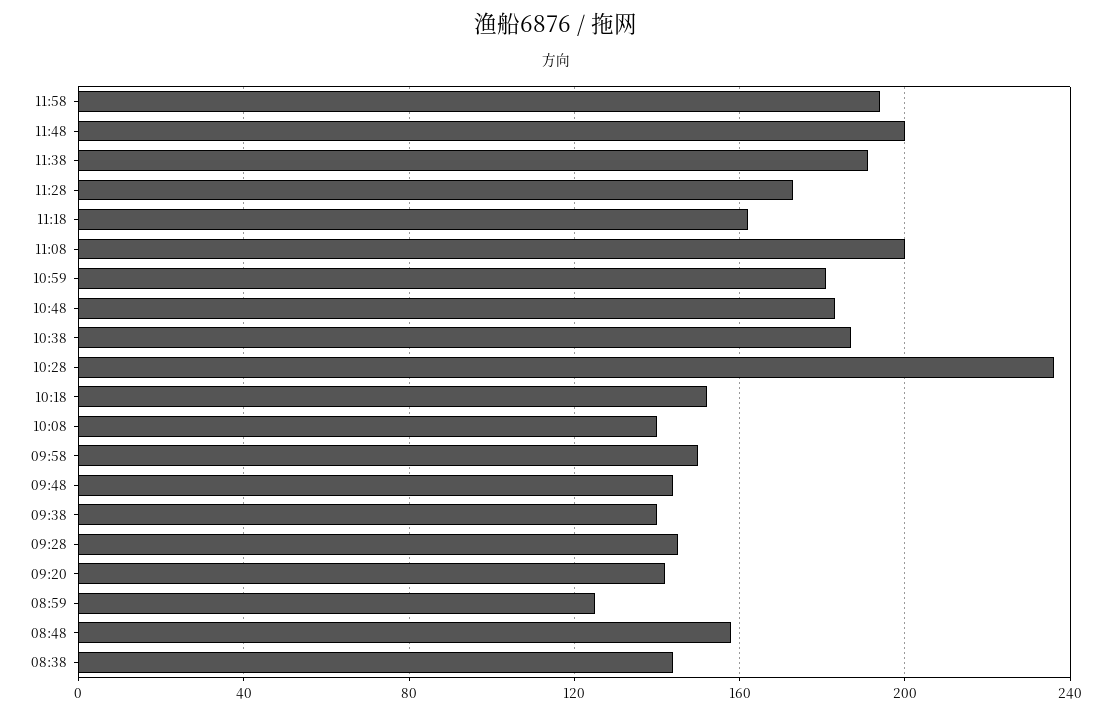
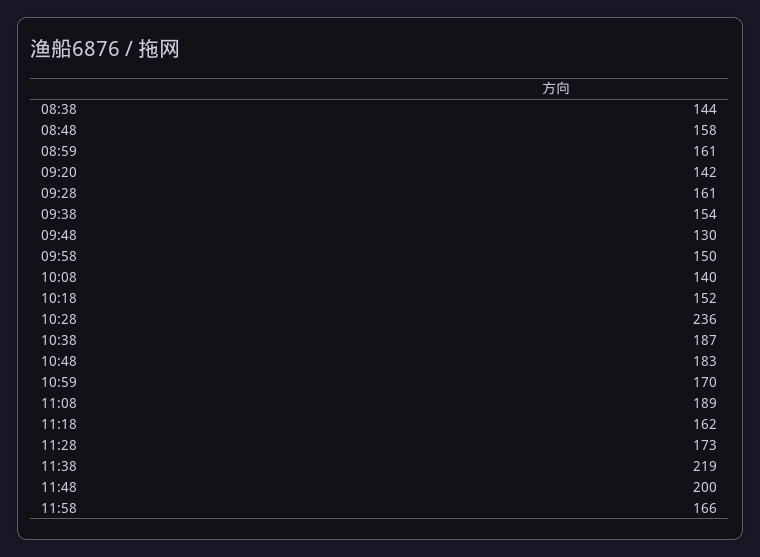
11:58: 195 -> 166
11:38: 190 -> 219
11:08: 200 -> 189
10:59: 180 -> 170
09:48: 145 -> 130
09:38: 140 -> 154
09:28: 145 -> 161
08:59: 125 -> 161

